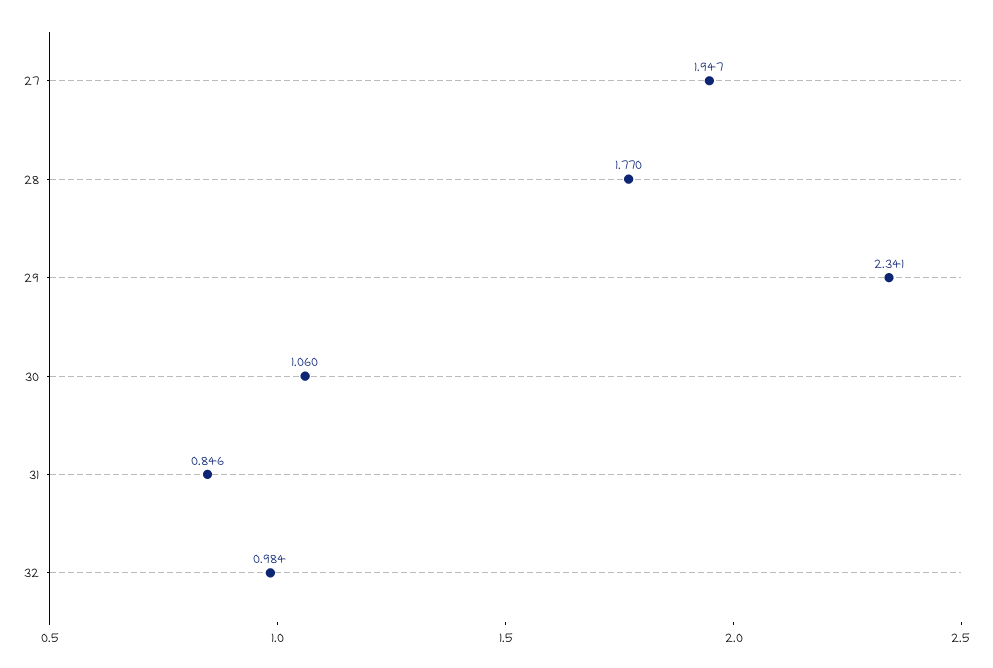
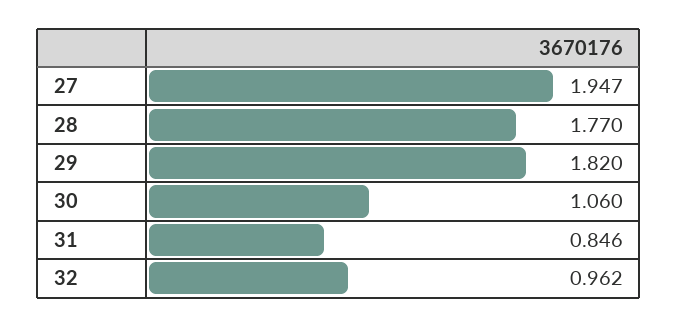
29: 2.341 -> 1.82
32: 0.984 -> 0.962

